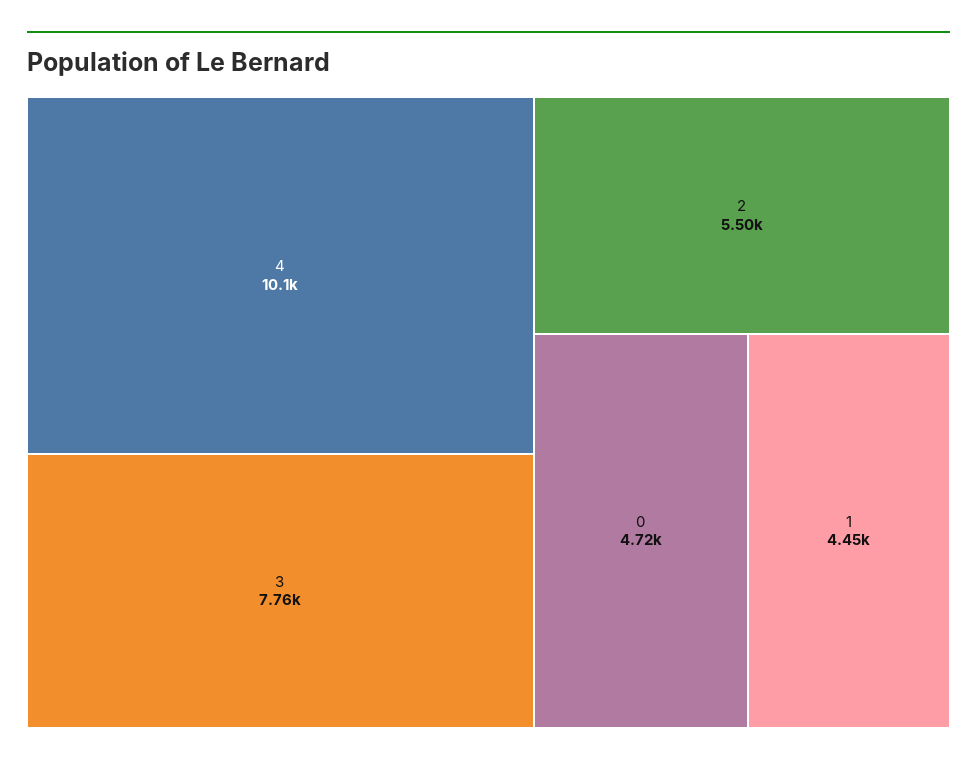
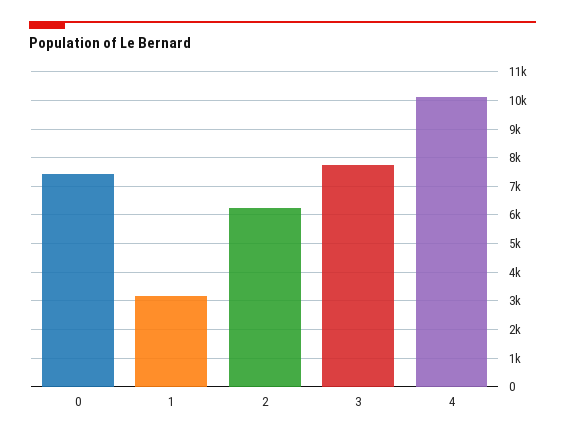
2: 5500 -> 6250
0: 4720 -> 7500
1: 4450 -> 3250

